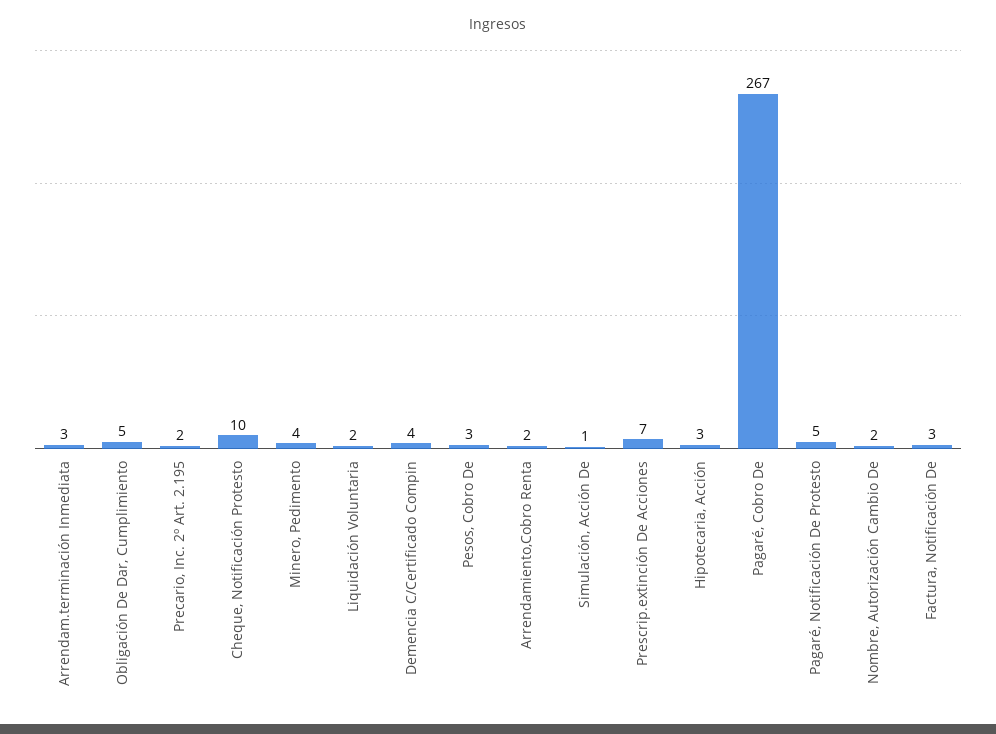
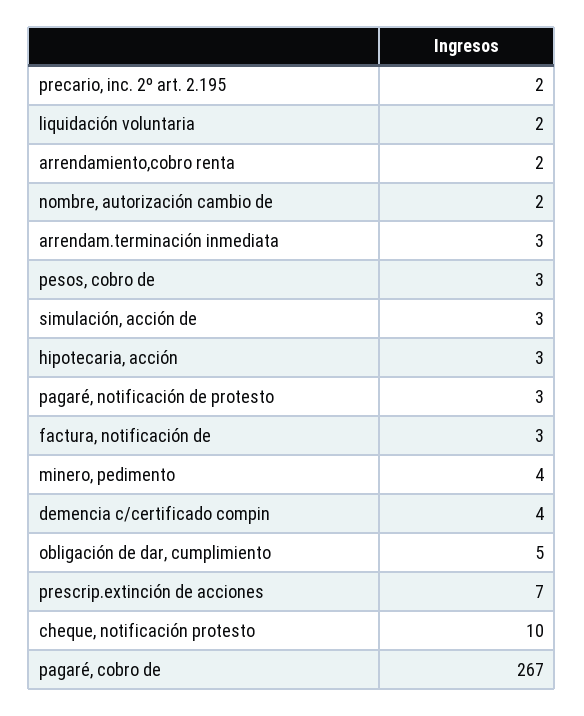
Simulación, Acción De: 1 -> 3
Pagaré, Notificación De Protesto: 5 -> 3

